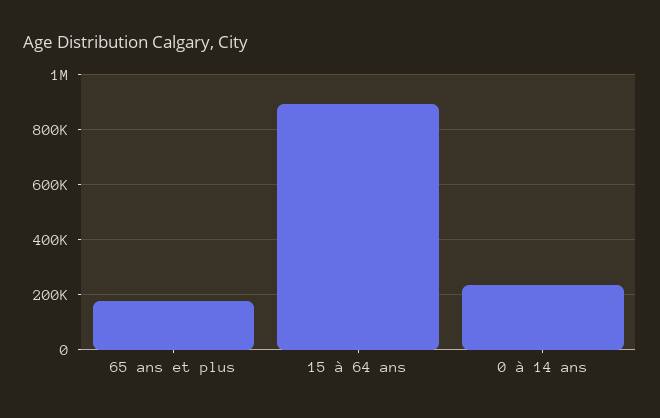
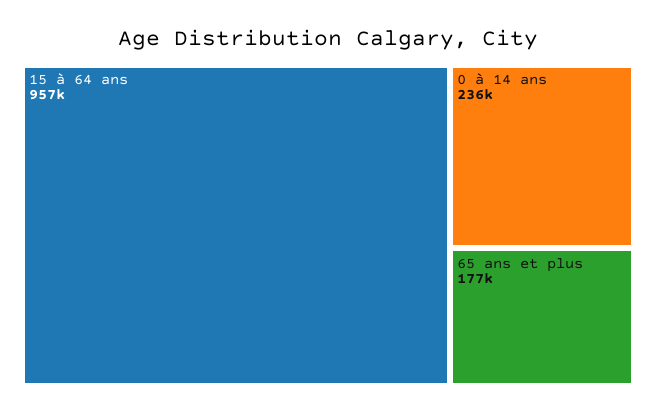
15 à 64 ans: 900000 -> 957000

